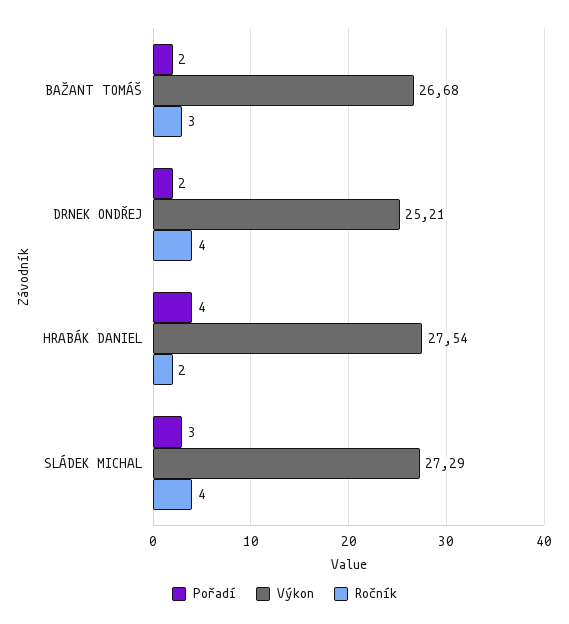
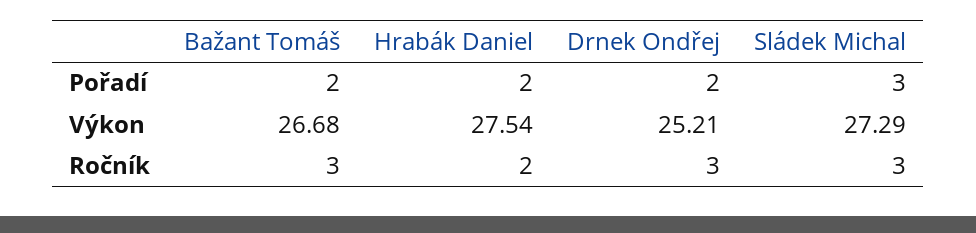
Ročník, DRNEK ONDŘEJ: 4 -> 3
Pořadí, HRABÁK DANIEL: 4 -> 2
Ročník, SLÁDEK MICHAL: 4 -> 3

